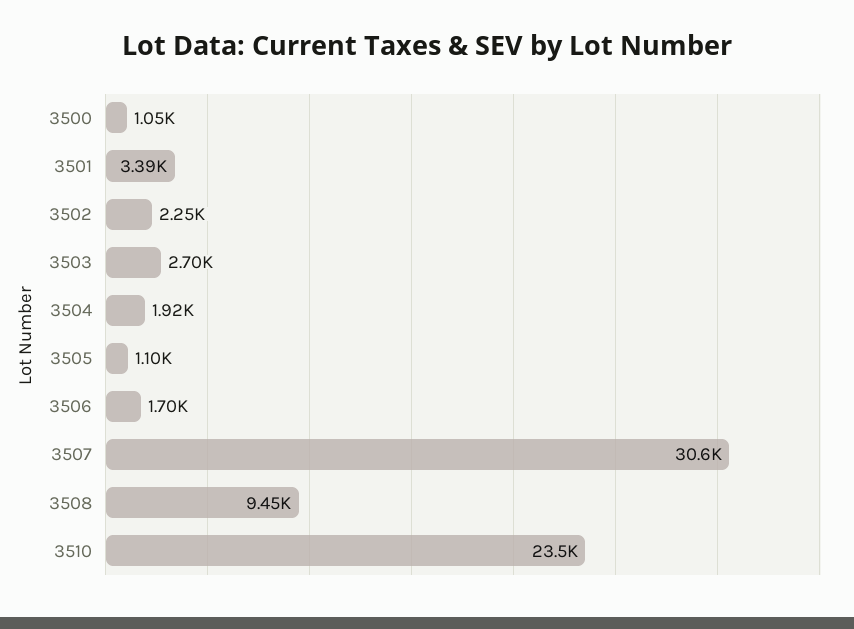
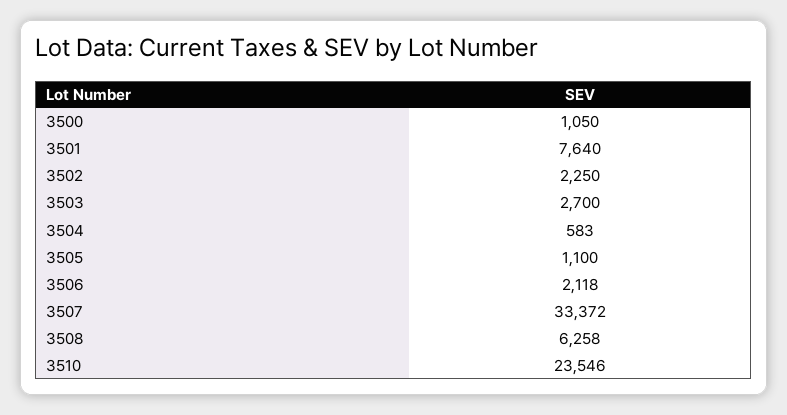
3501: 3390 -> 7640
3504: 1920 -> 583
3506: 1700 -> 2118
3507: 30600 -> 33372
3508: 9450 -> 6258

